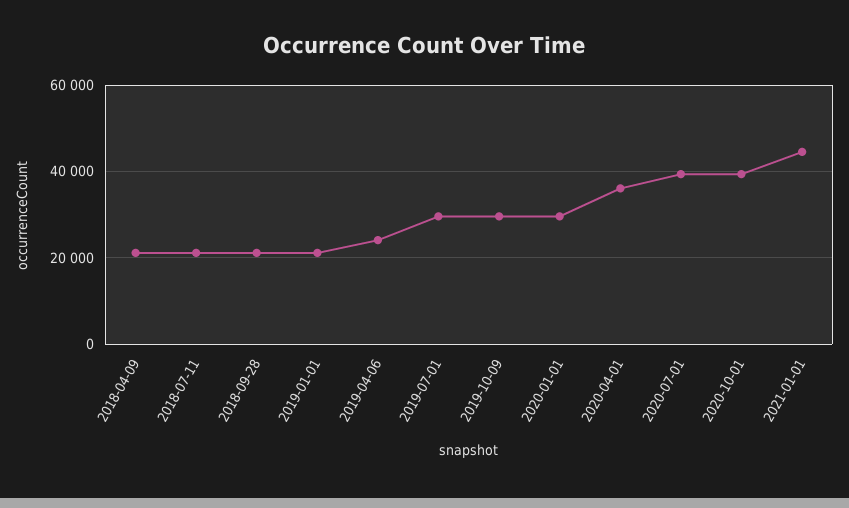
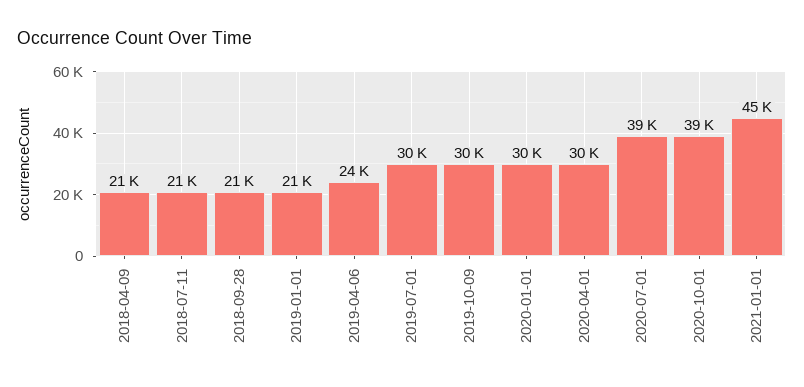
2020-04-01: 36000 -> 30000

